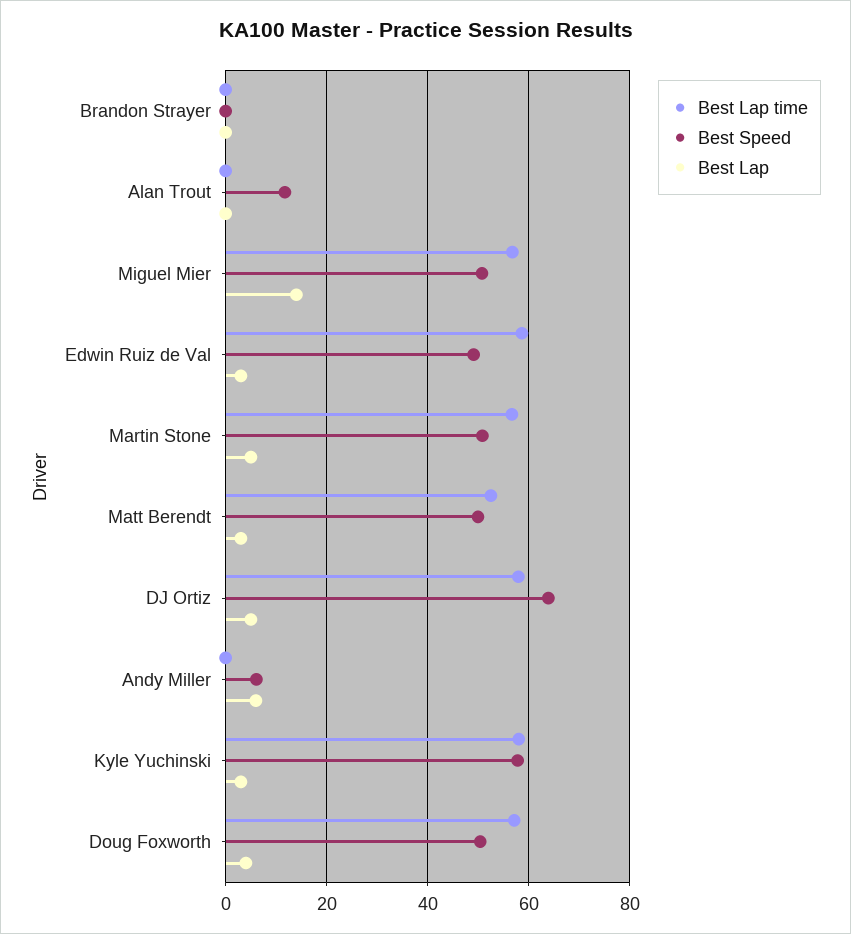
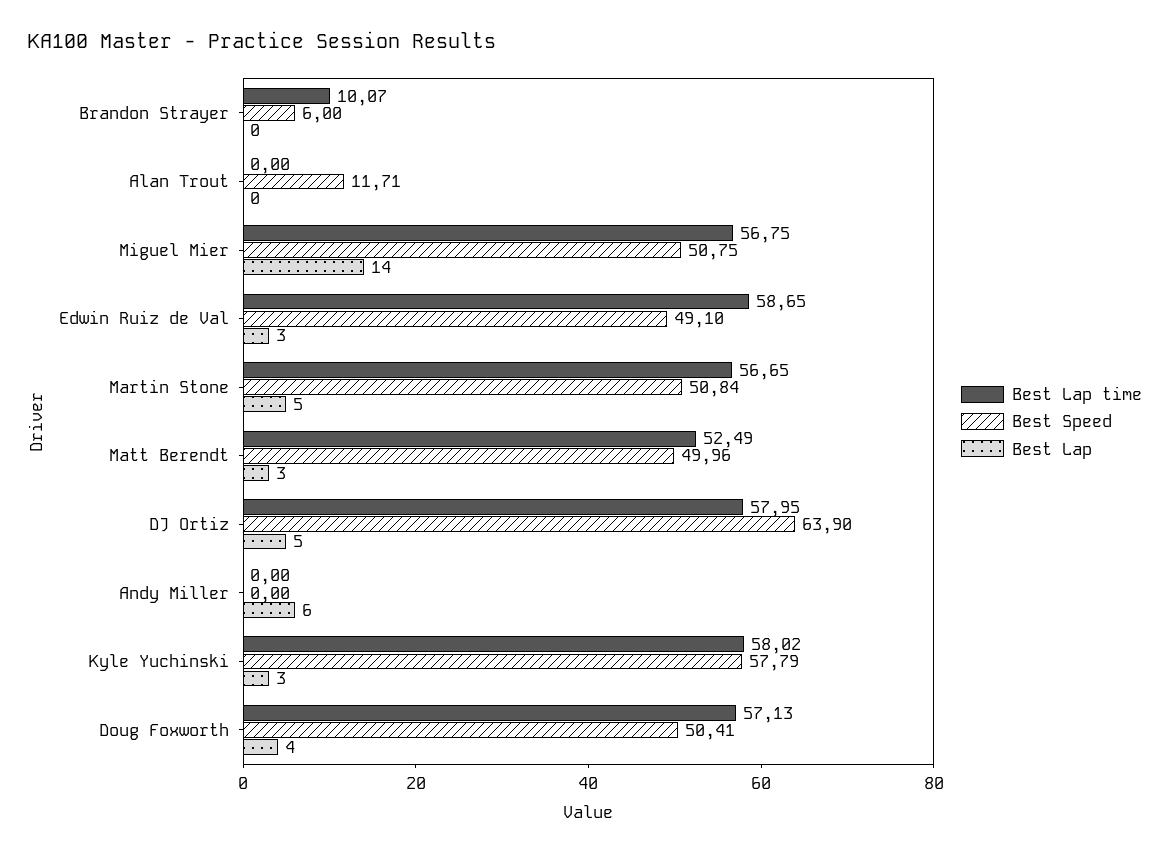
Best Lap time, Brandon Strayer: 0 -> 10.07
Best Speed, Brandon Strayer: 0 -> 6
Best Speed, Andy Miller: 6 -> 0

